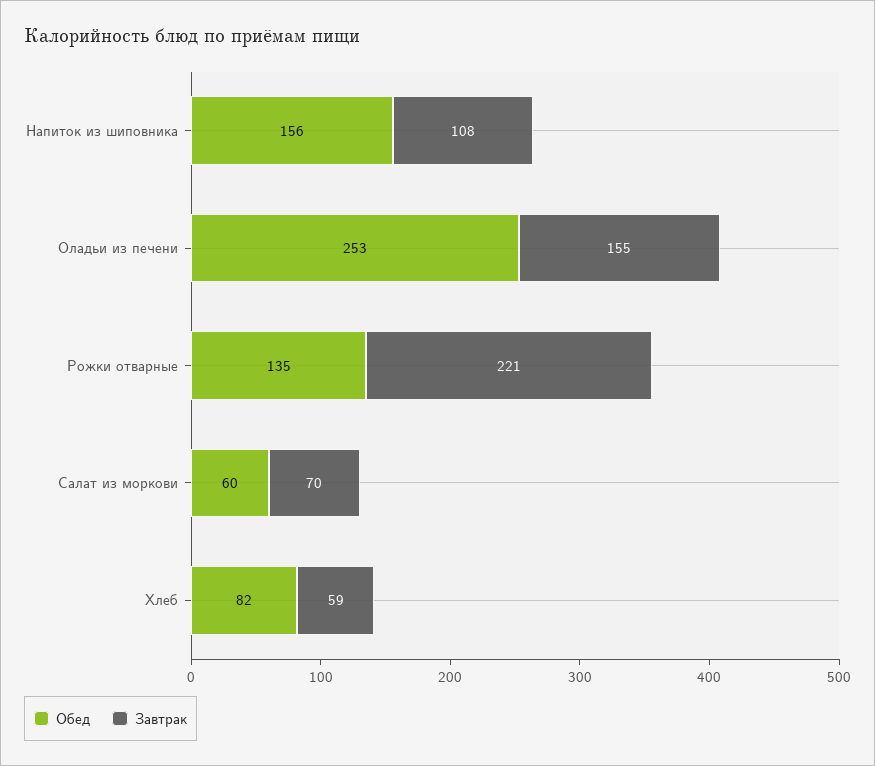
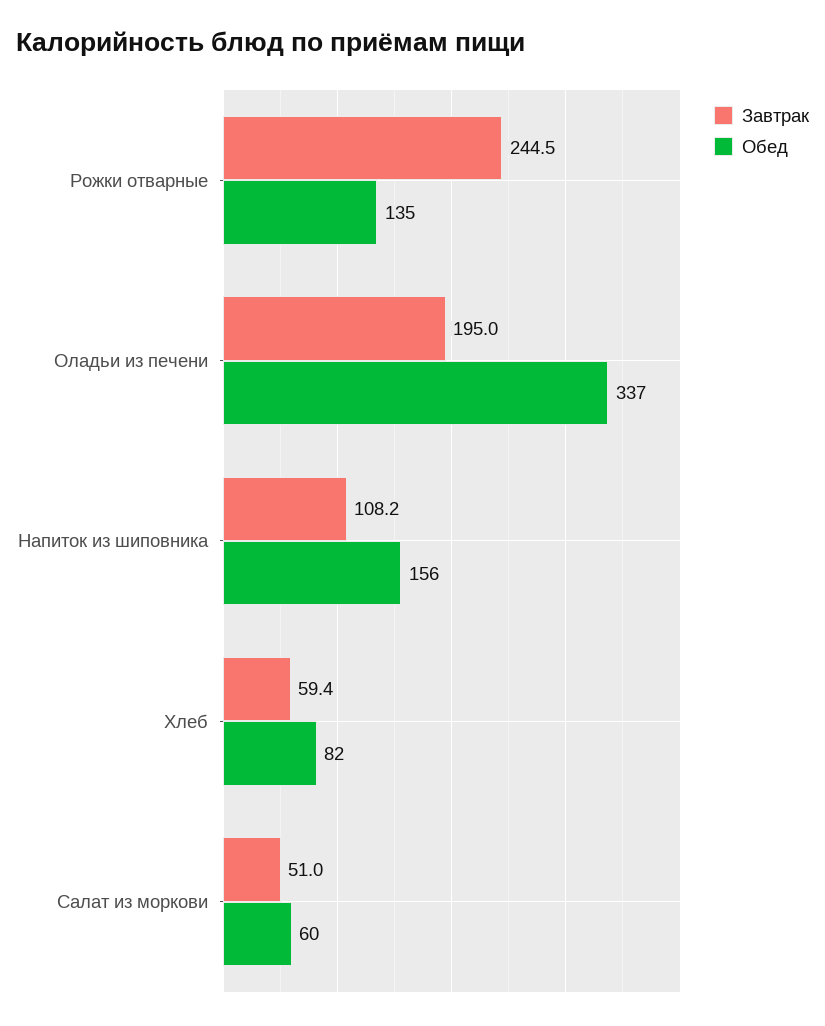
Обед, Оладьи из печени: 253 -> 337
Завтрак, Оладьи из печени: 155 -> 195
Завтрак, Рожки отварные: 221 -> 244.5
Завтрак, Салат из моркови: 70 -> 51

